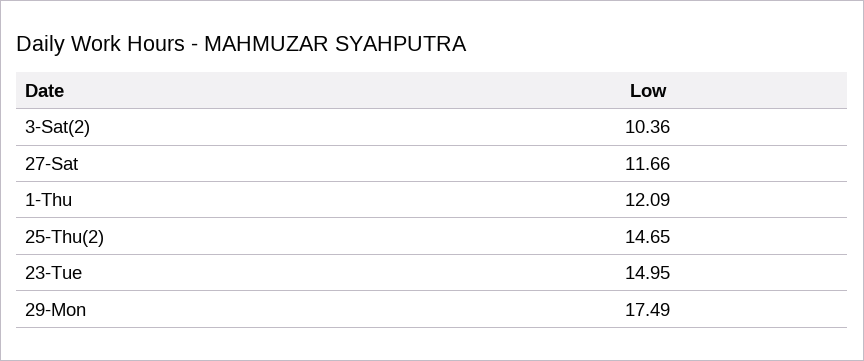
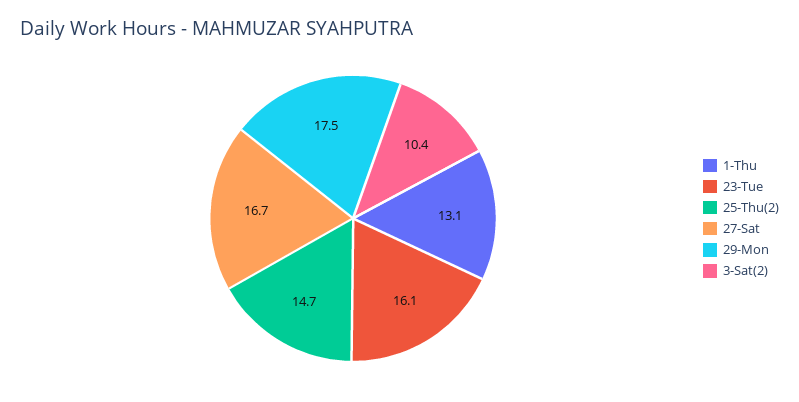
27-Sat: 11.66 -> 16.7
1-Thu: 12.09 -> 13.1
23-Tue: 14.95 -> 16.1

